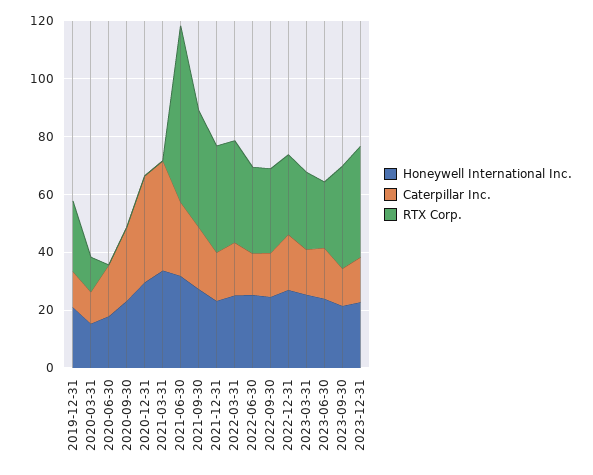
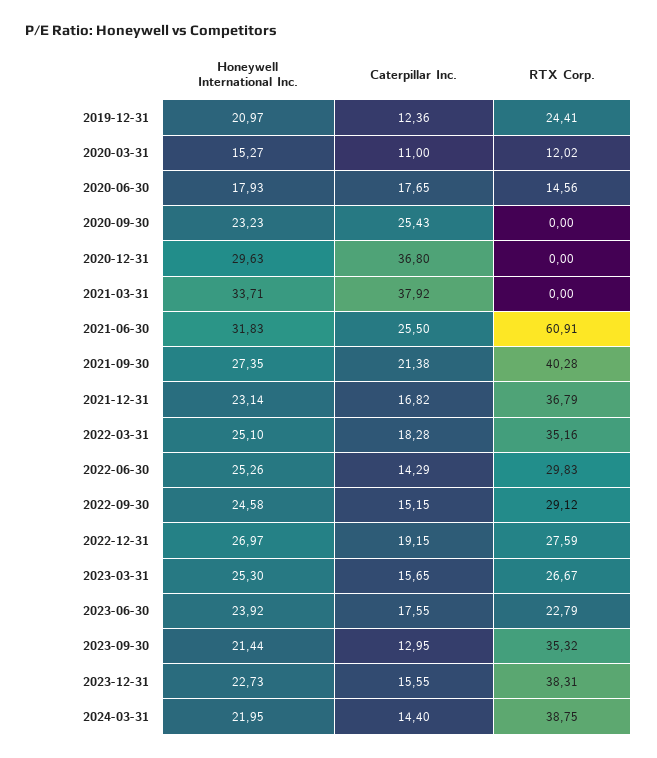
RTX Corp., 2020-06-30: 0 -> 14.56
Honeywell International Inc., 2024-03-31: none -> 21.95
Caterpillar Inc., 2024-03-31: none -> 14.4
RTX Corp., 2024-03-31: none -> 38.75

